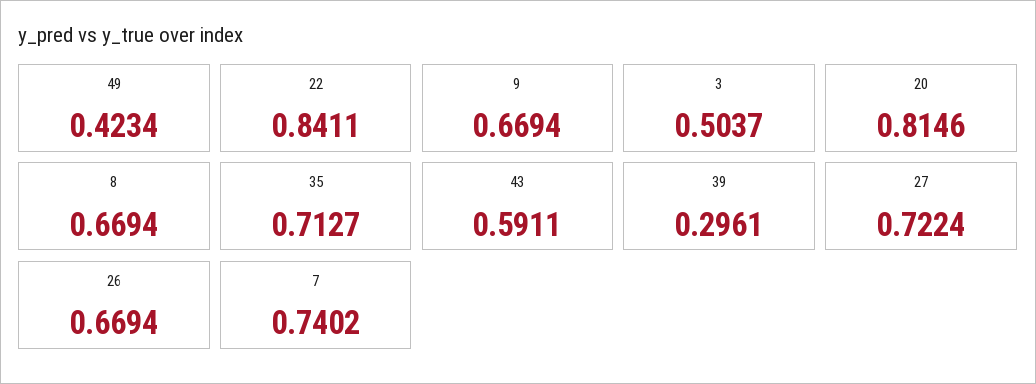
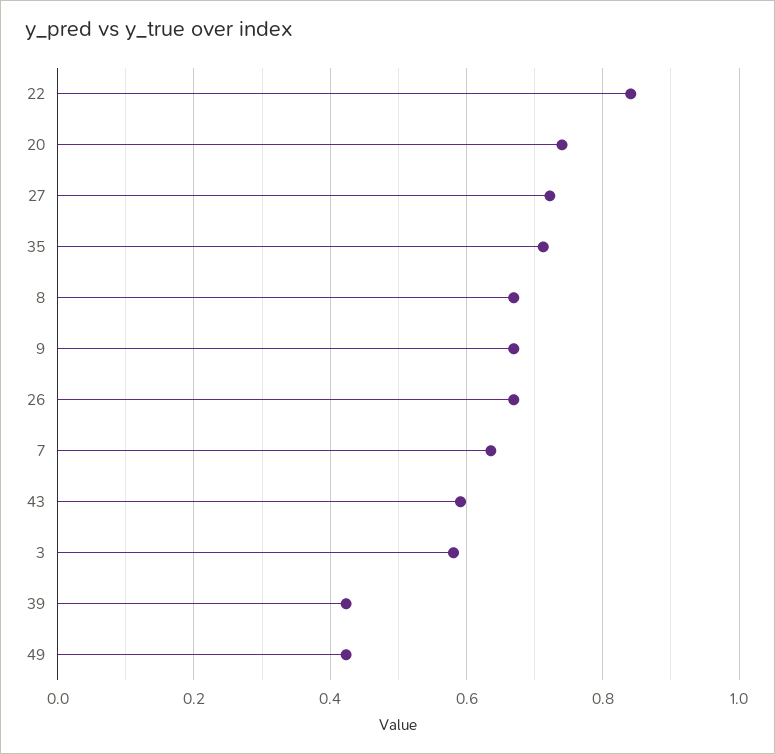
3: 0.5037 -> 0.58
20: 0.8146 -> 0.74
39: 0.2961 -> 0.42
7: 0.7402 -> 0.64

